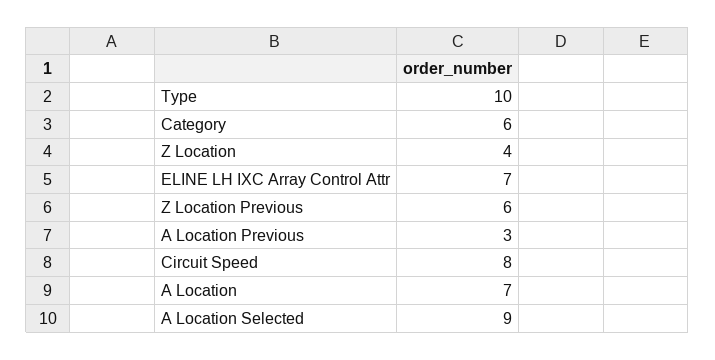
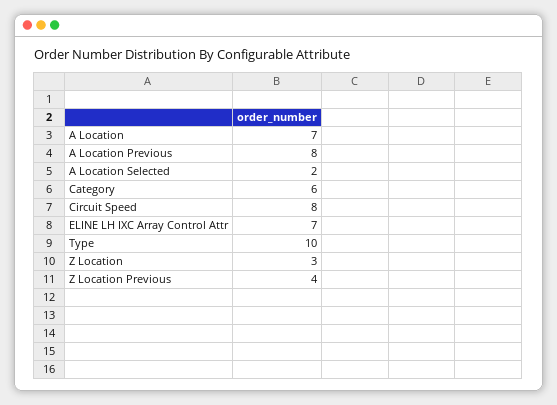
Z Location: 4 -> 3
Z Location Previous: 6 -> 4
A Location Previous: 3 -> 8
A Location Selected: 9 -> 2

